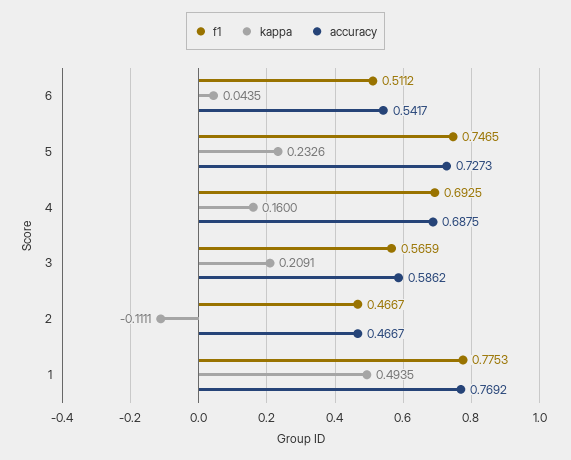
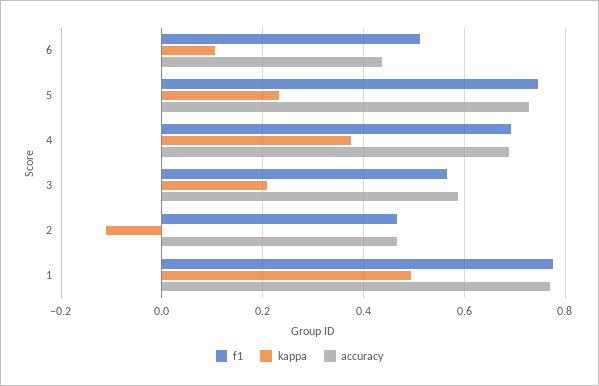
kappa, 6: 0.0435 -> 0.1
accuracy, 6: 0.5417 -> 0.44
kappa, 4: 0.16 -> 0.38

